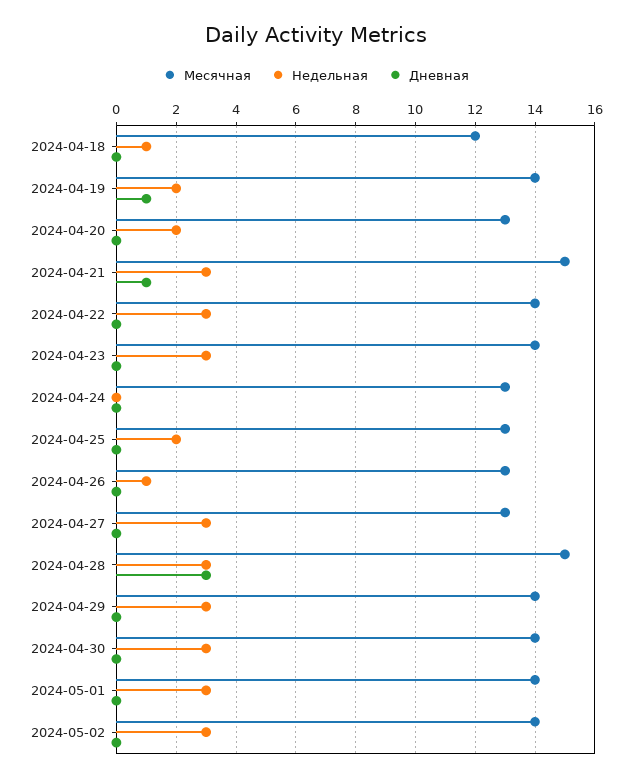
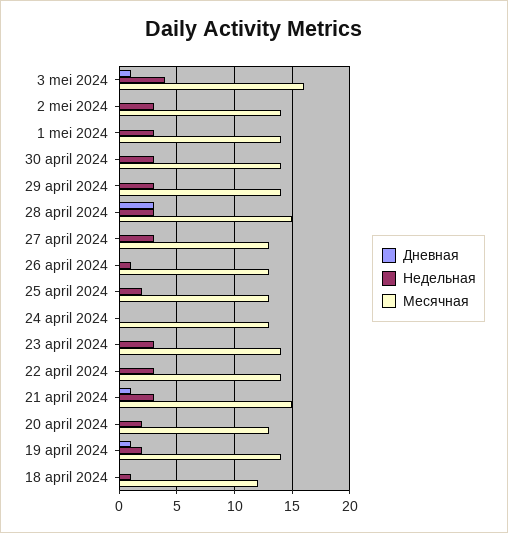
Дневная, 3 mei 2024: none -> 1
Недельная, 3 mei 2024: none -> 4
Месячная, 3 mei 2024: none -> 16

